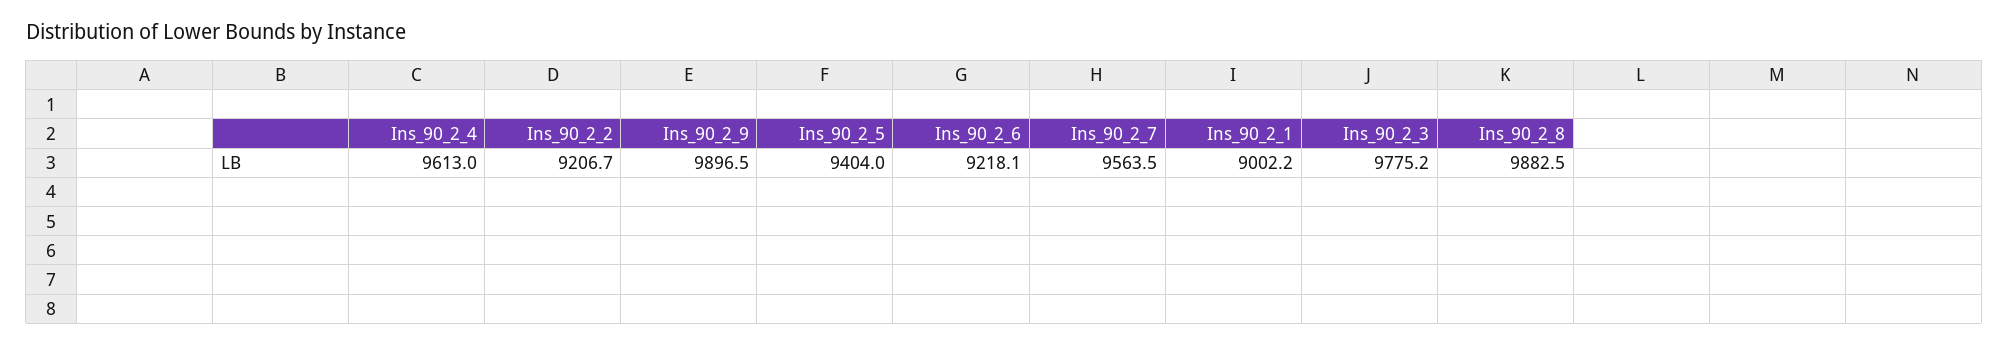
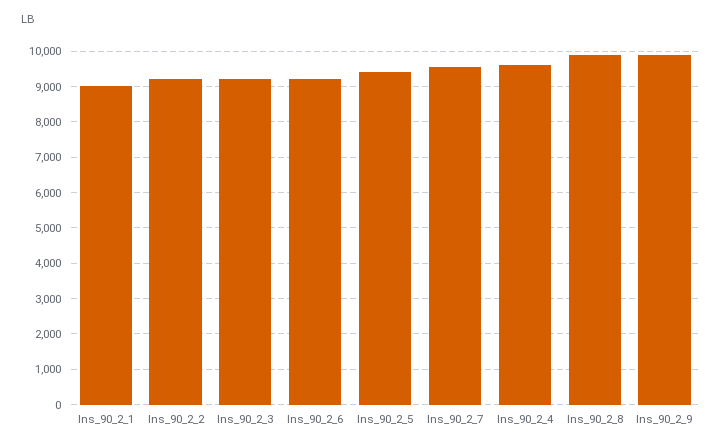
Ins_90_2_3: 9775.2 -> 9200

